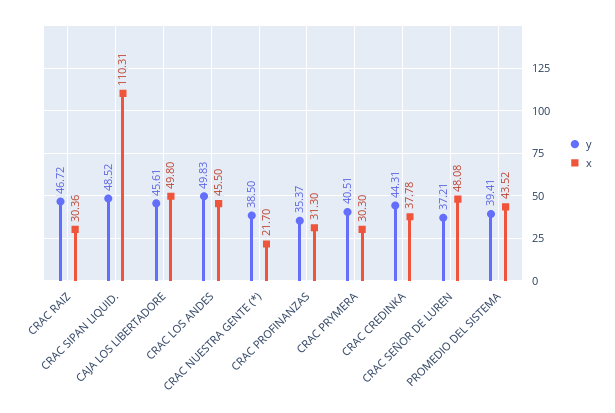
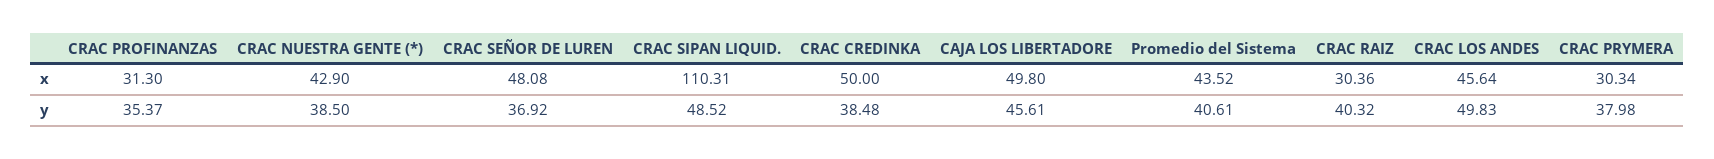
y, CRAC RAIZ: 46.72 -> 40.32
x, CRAC LOS ANDES: 45.5 -> 45.64
x, CRAC NUESTRA GENTE (*): 21.7 -> 42.9
y, CRAC PRYMERA: 40.51 -> 37.98
x, CRAC PRYMERA: 30.3 -> 30.34
y, CRAC CREDINKA: 44.31 -> 38.48
x, CRAC CREDINKA: 37.78 -> 50
y, CRAC SEÑOR DE LUREN: 37.21 -> 36.92
y, PROMEDIO DEL SISTEMA: 39.41 -> 40.61

